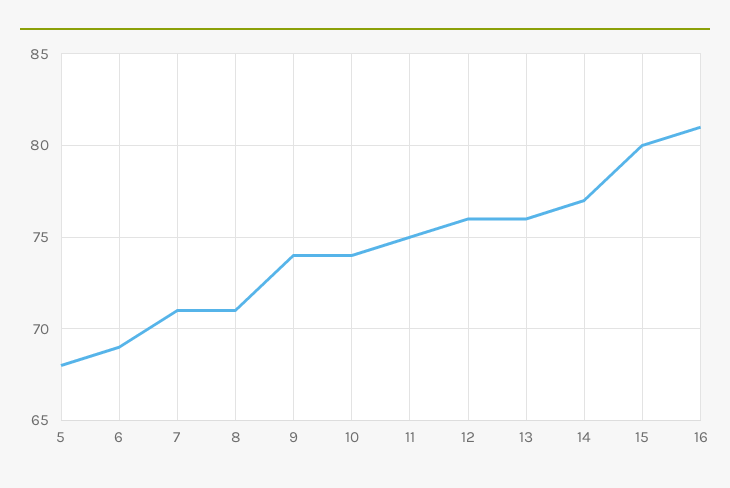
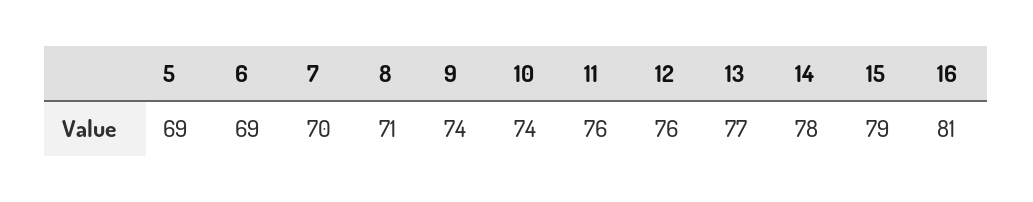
5: 68 -> 69
7: 71 -> 70
11: 75 -> 76
13: 76 -> 77
14: 77 -> 78
15: 80 -> 79

